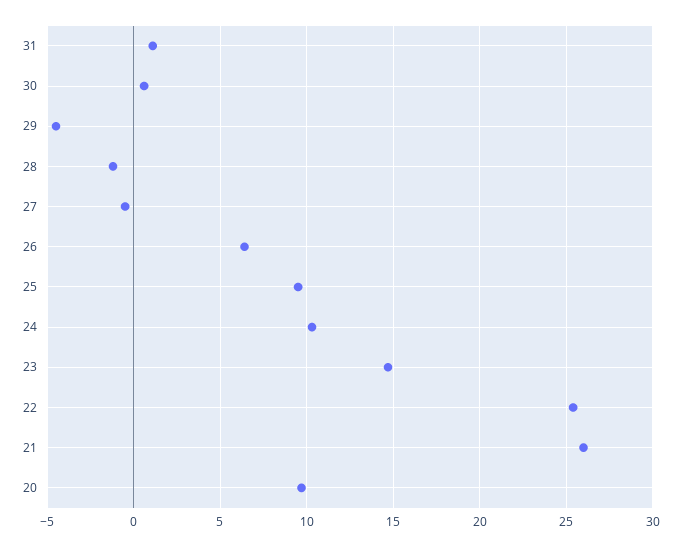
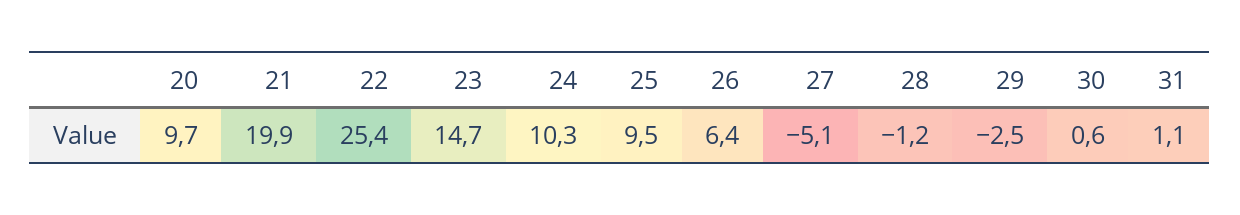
29: -4.5 -> -2.5
27: -0.5 -> -5.1
21: 26 -> 19.9

